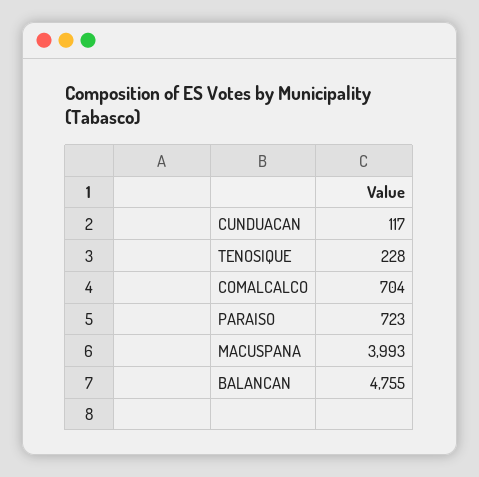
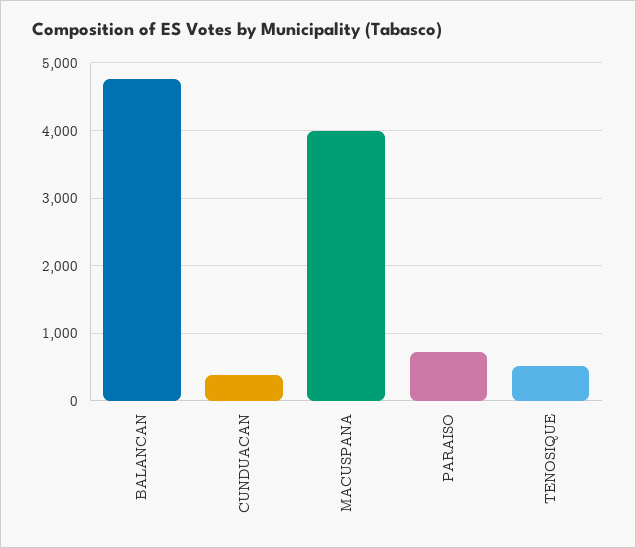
CUNDUACAN: 117 -> 400
TENOSIQUE: 228 -> 500
COMALCALCO: 704 -> none

